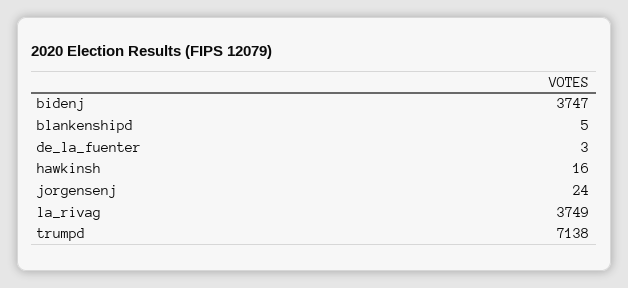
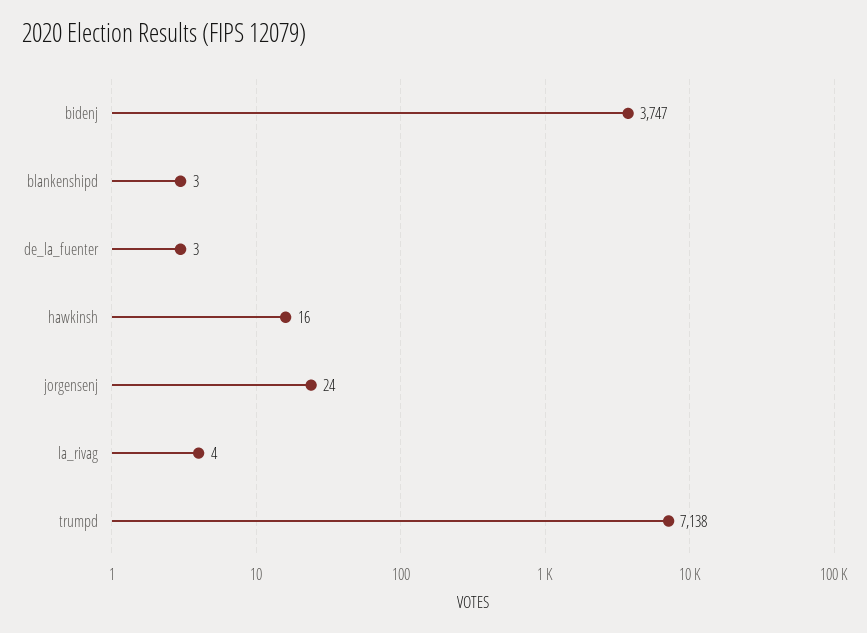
blankenshipd: 5 -> 3
la_rivag: 3749 -> 4

